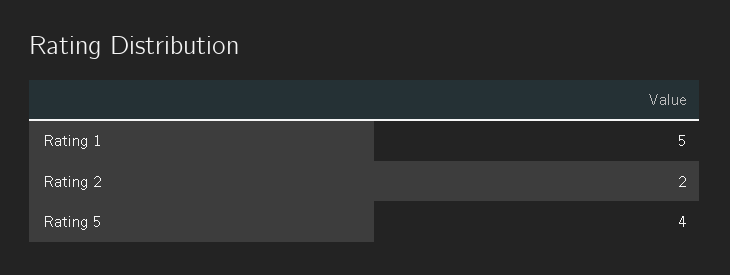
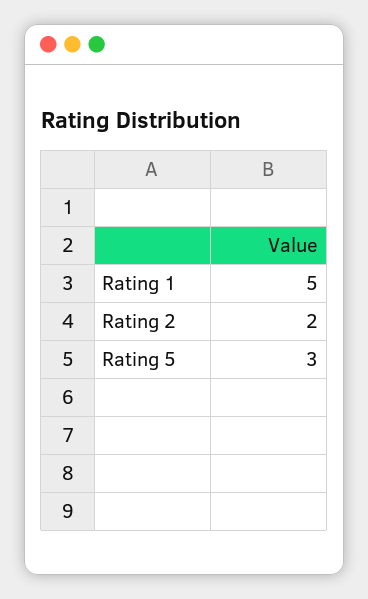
Rating 5: 4 -> 3

